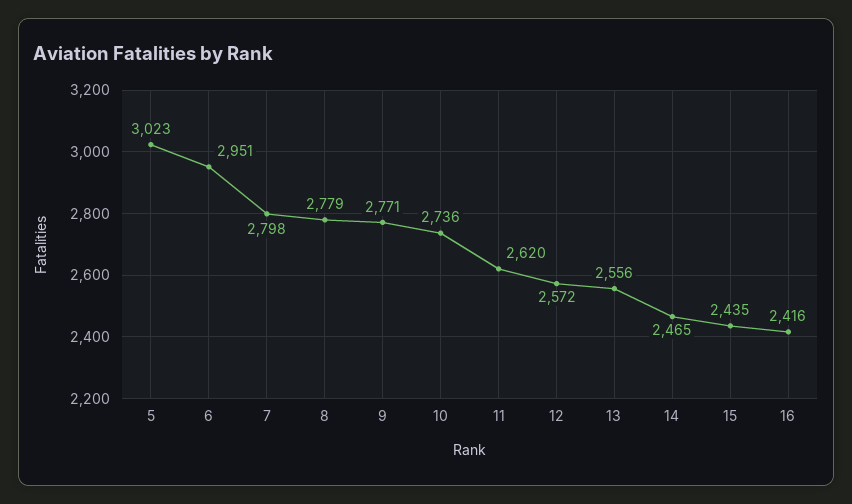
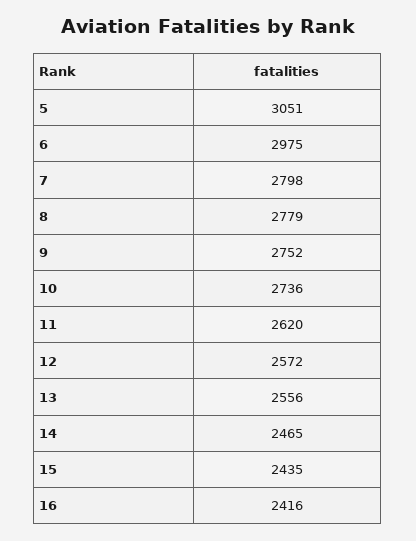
5: 3023 -> 3051
6: 2951 -> 2975
9: 2771 -> 2752

